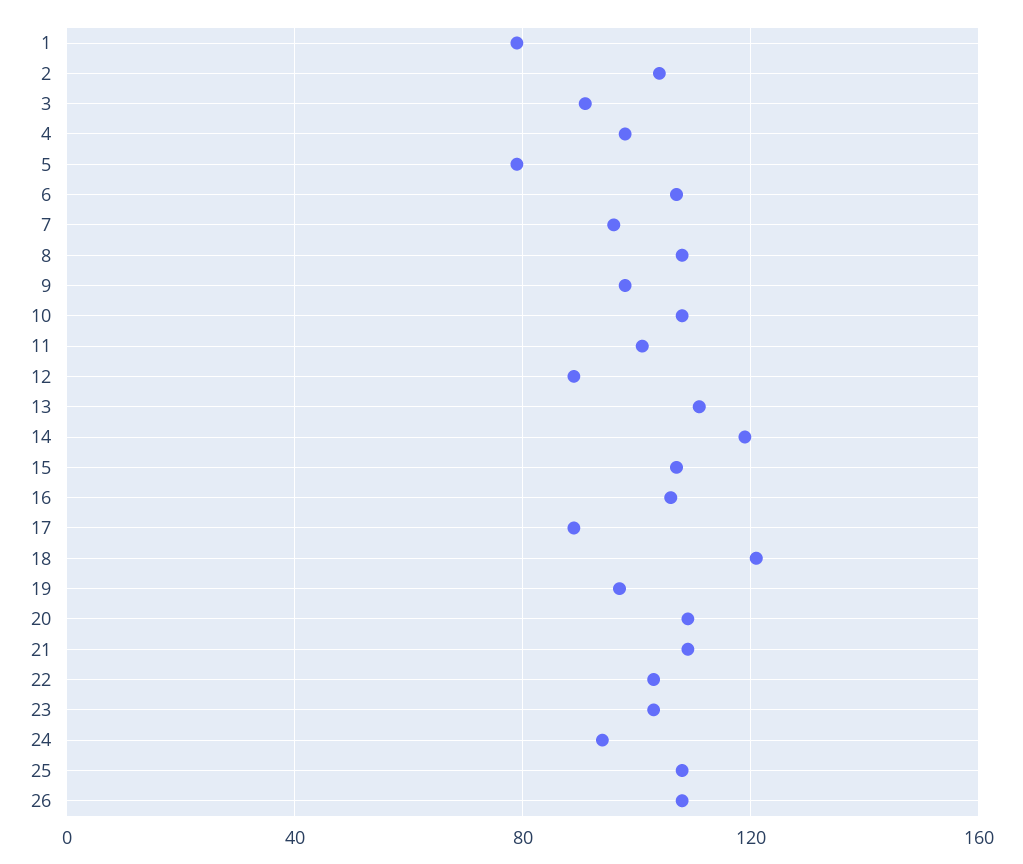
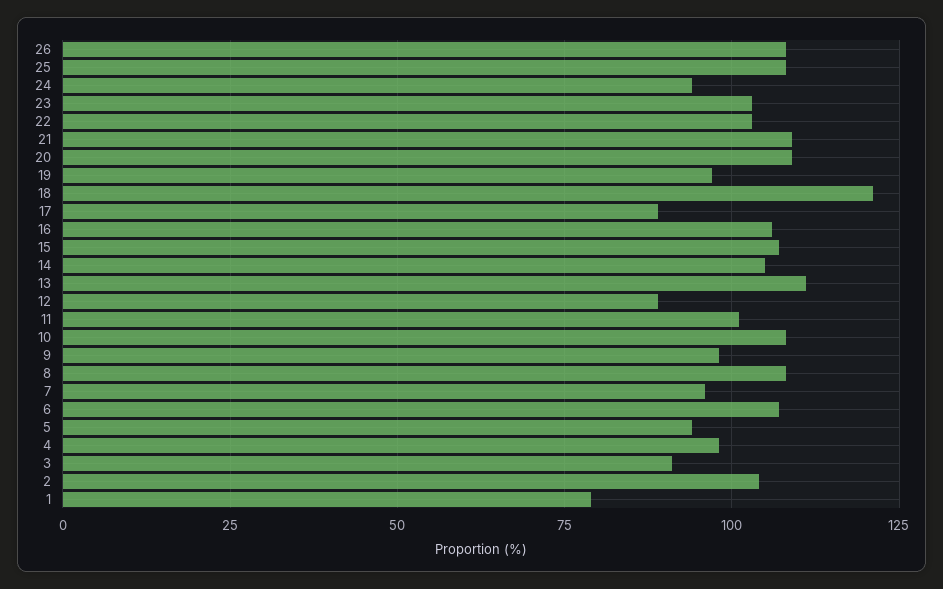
5: 80 -> 95
14: 120 -> 105

